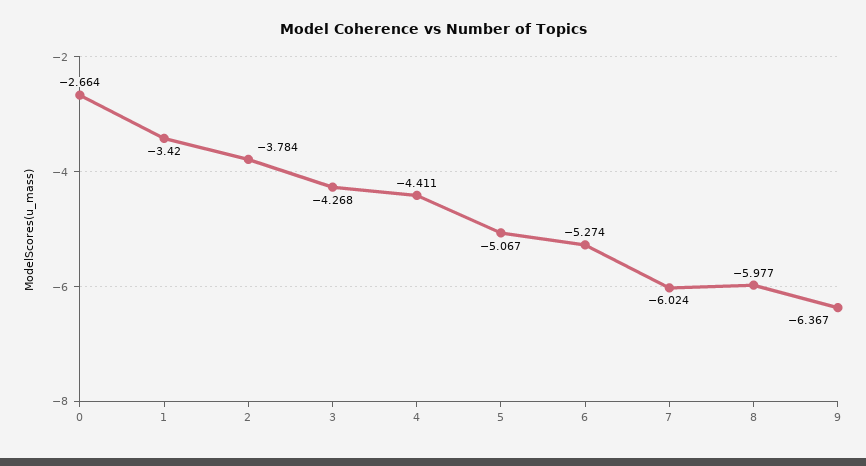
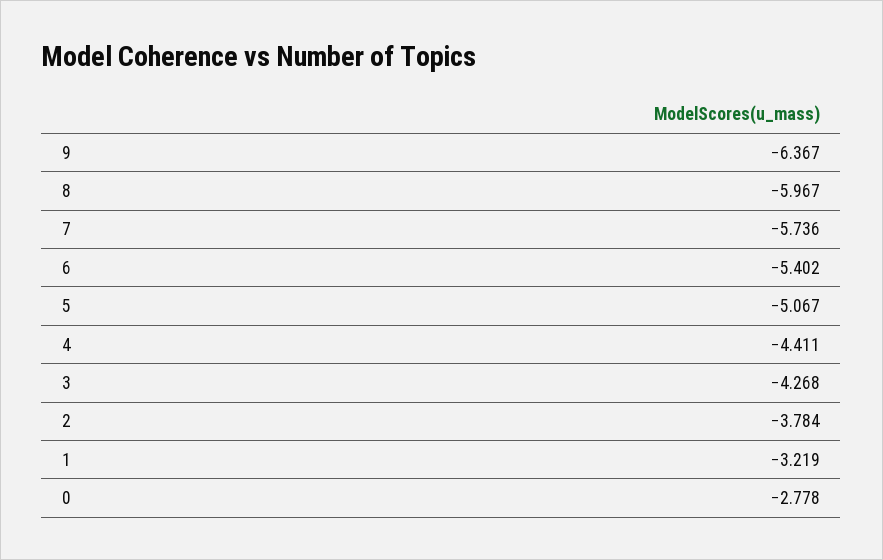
0: -2.664 -> -2.778
1: -3.42 -> -3.219
6: -5.274 -> -5.402
7: -6.024 -> -5.736
8: -5.977 -> -5.967

